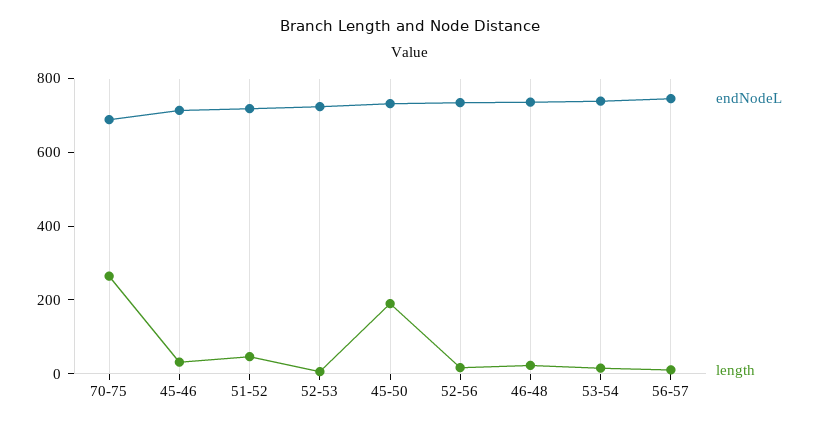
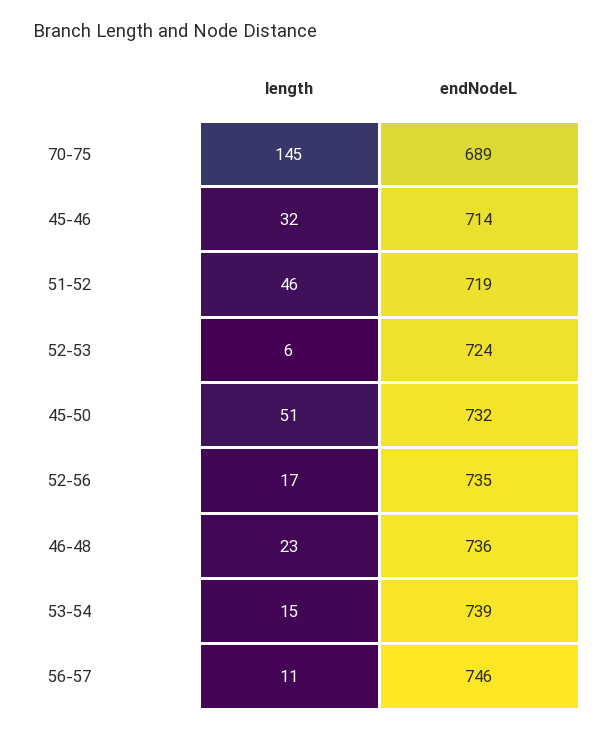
length, 70-75: 250 -> 145
length, 45-50: 200 -> 51

